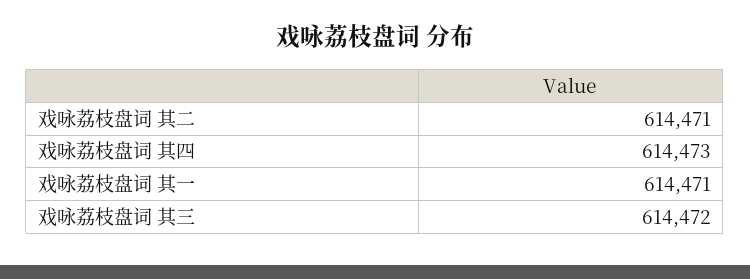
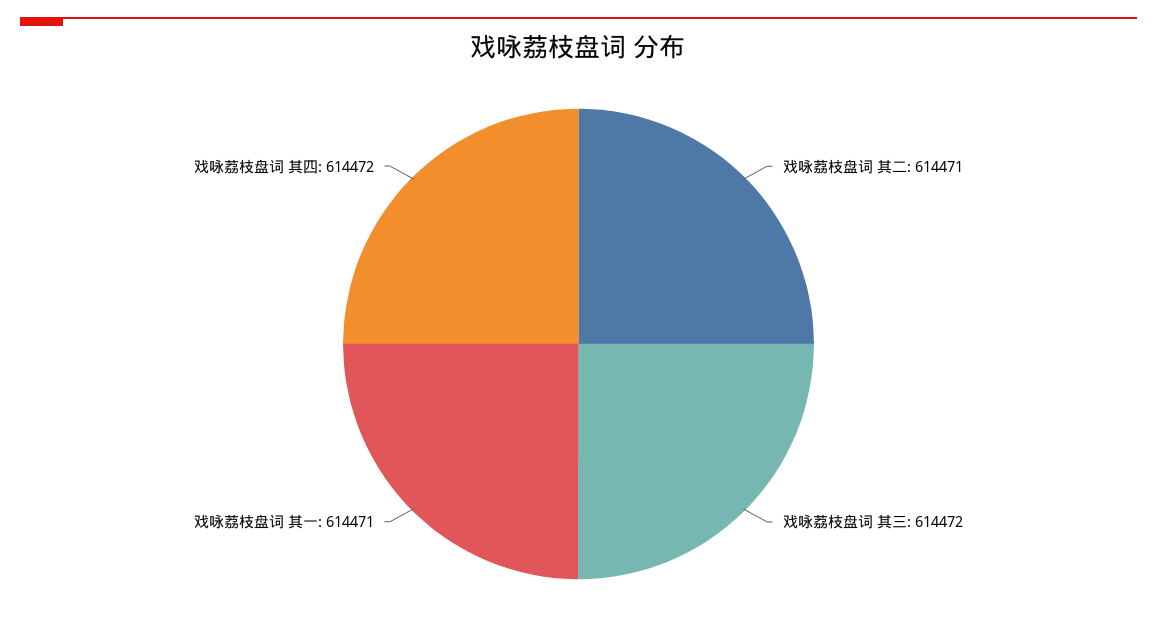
戏咏荔枝盘词 其四: 614473 -> 614472

